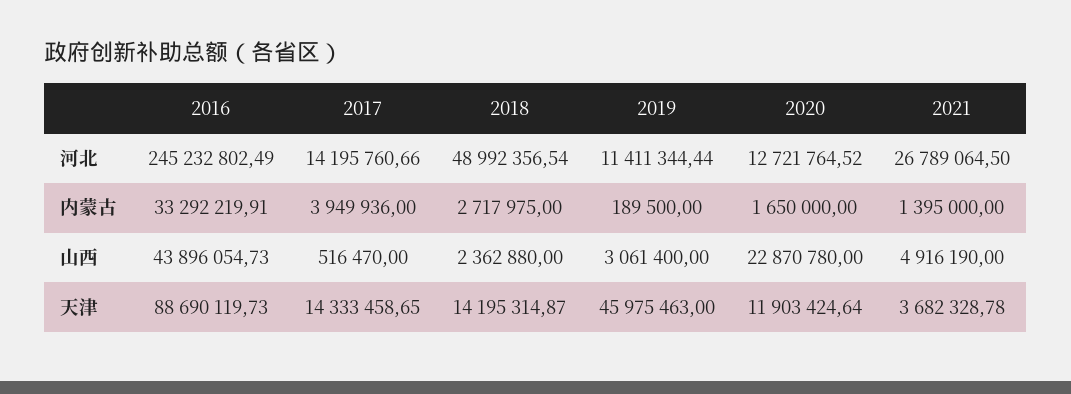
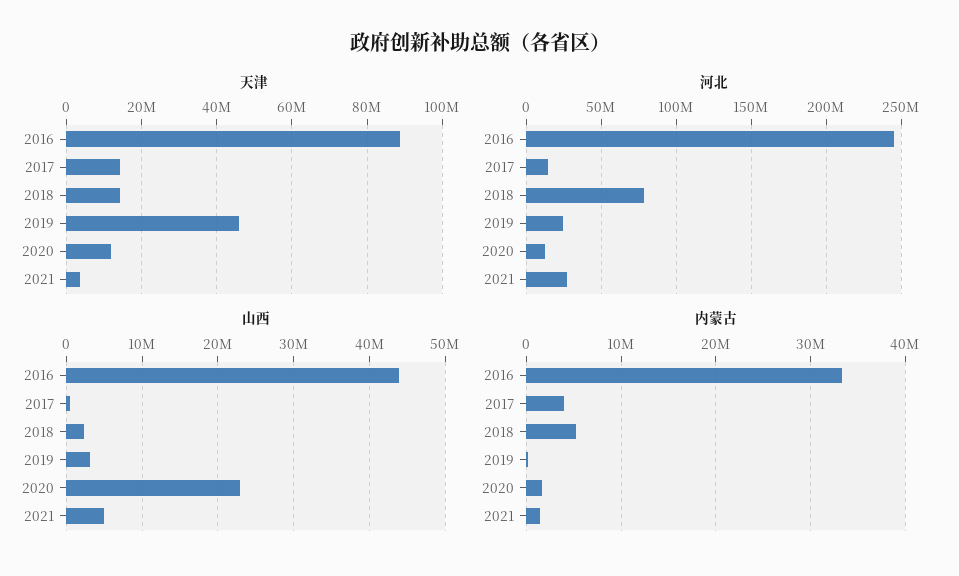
河北, 2018: 48992356.54 -> 80000000
河北, 2019: 11411344.44 -> 25000000
内蒙古, 2018: 2717975 -> 5000000

